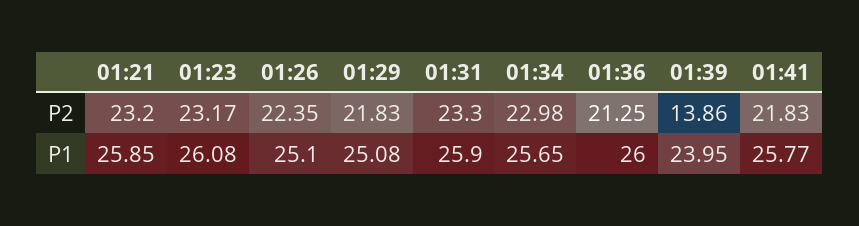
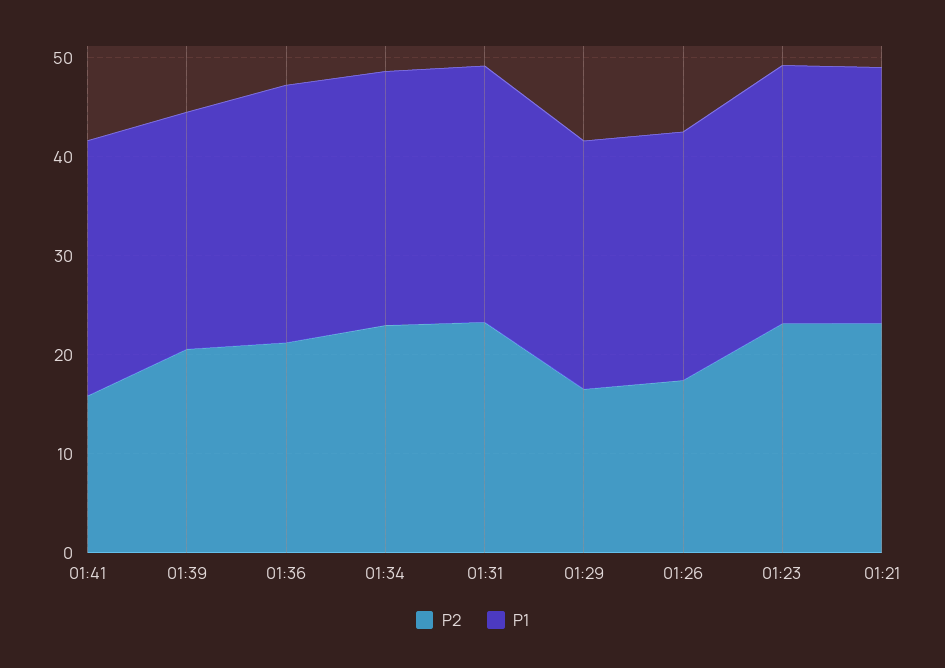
P2, 01:26: 22.35 -> 18
P2, 01:29: 21.83 -> 16
P2, 01:39: 13.86 -> 20
P2, 01:41: 21.83 -> 16

